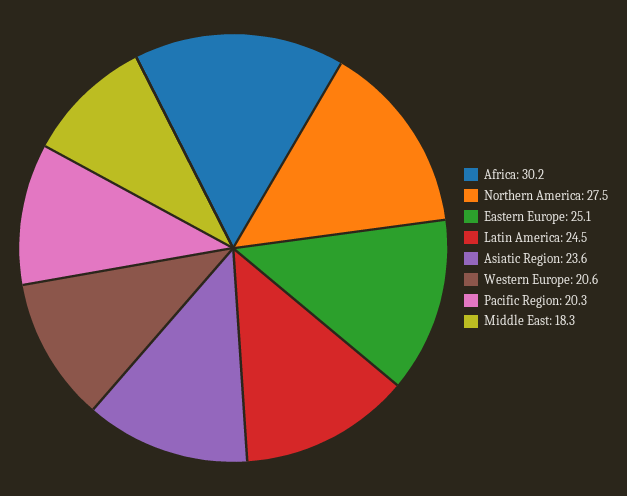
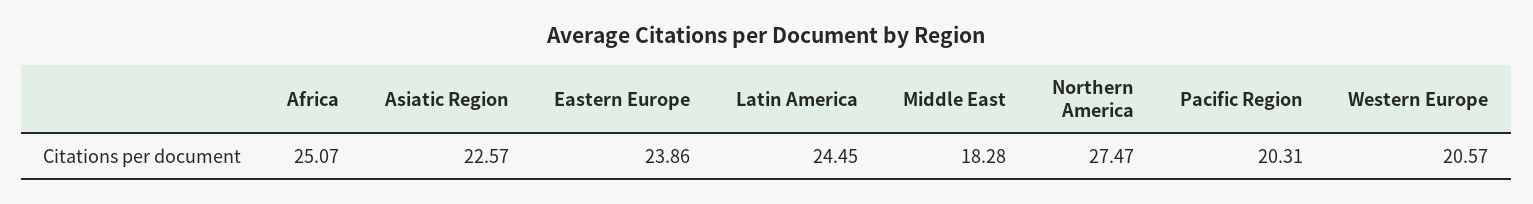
Africa: 30.2 -> 25.07
Eastern Europe: 25.1 -> 23.86
Asiatic Region: 23.6 -> 22.57

